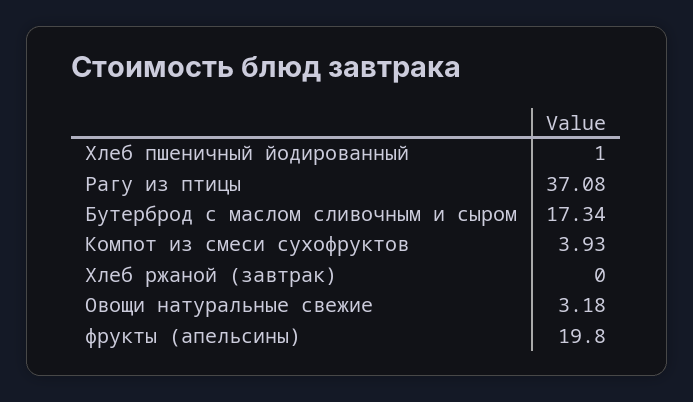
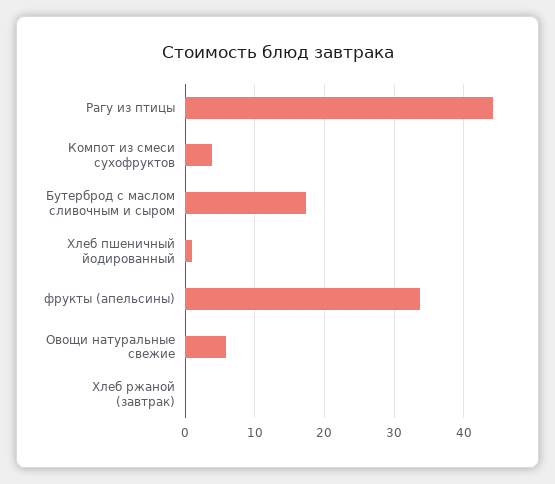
Рагу из птицы: 37.08 -> 44
Овощи натуральные свежие: 3.18 -> 6
фрукты (апельсины): 19.8 -> 34

